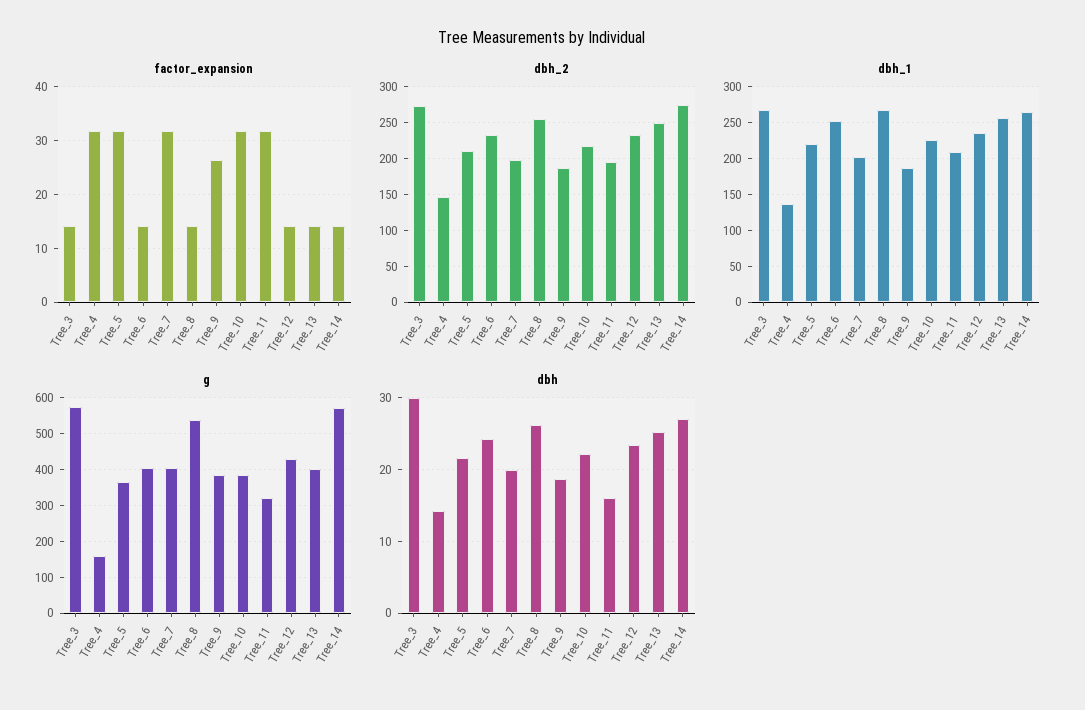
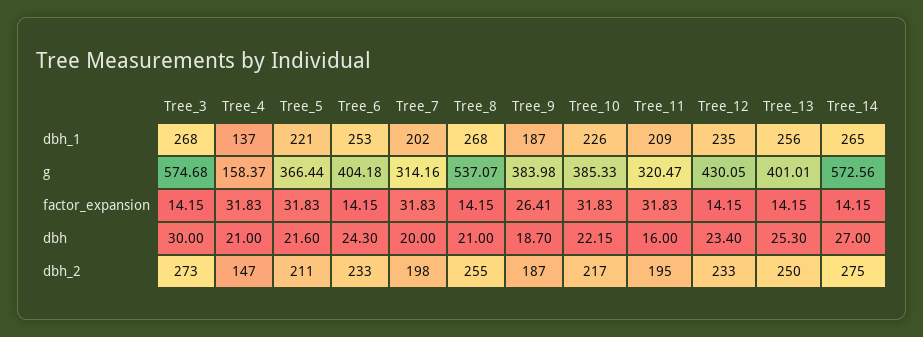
g, Tree_7: 400 -> 314.16
dbh, Tree_4: 14 -> 21
dbh, Tree_8: 26 -> 21

